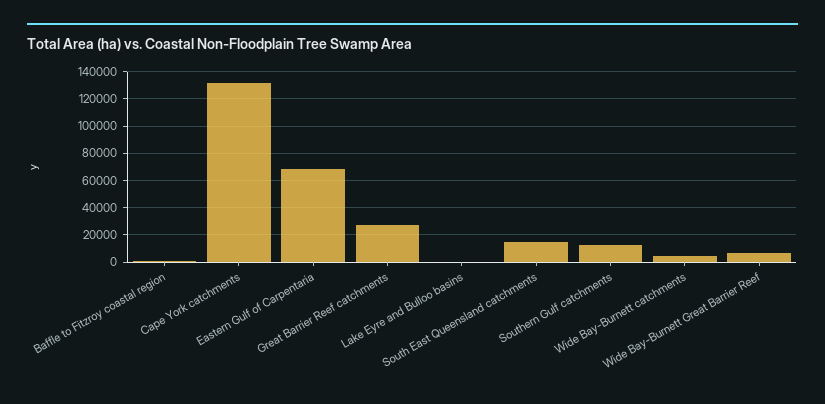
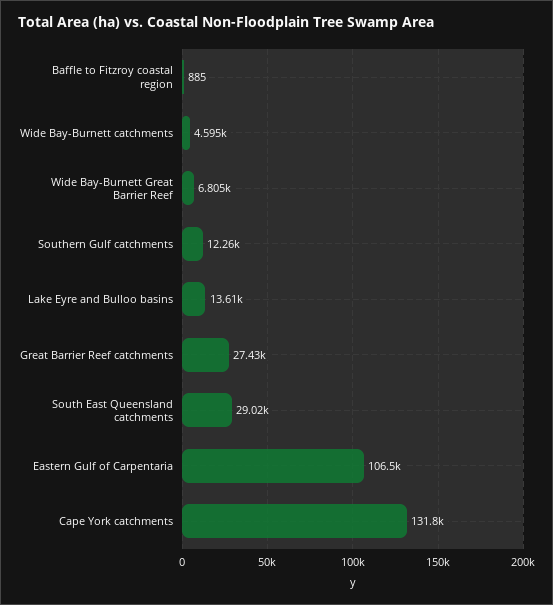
Eastern Gulf of Carpentaria: 70000 -> 106500
Lake Eyre and Bulloo basins: 0 -> 13610
South East Queensland catchments: 15000 -> 29020

